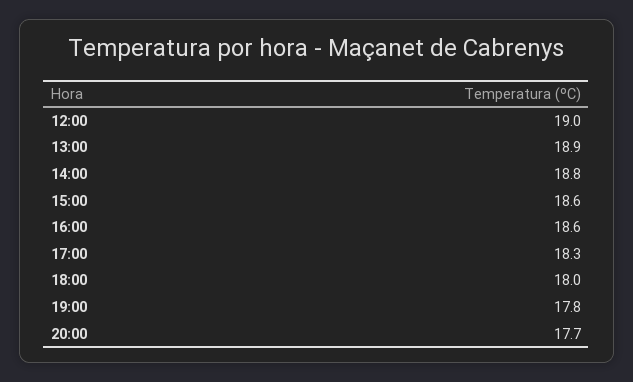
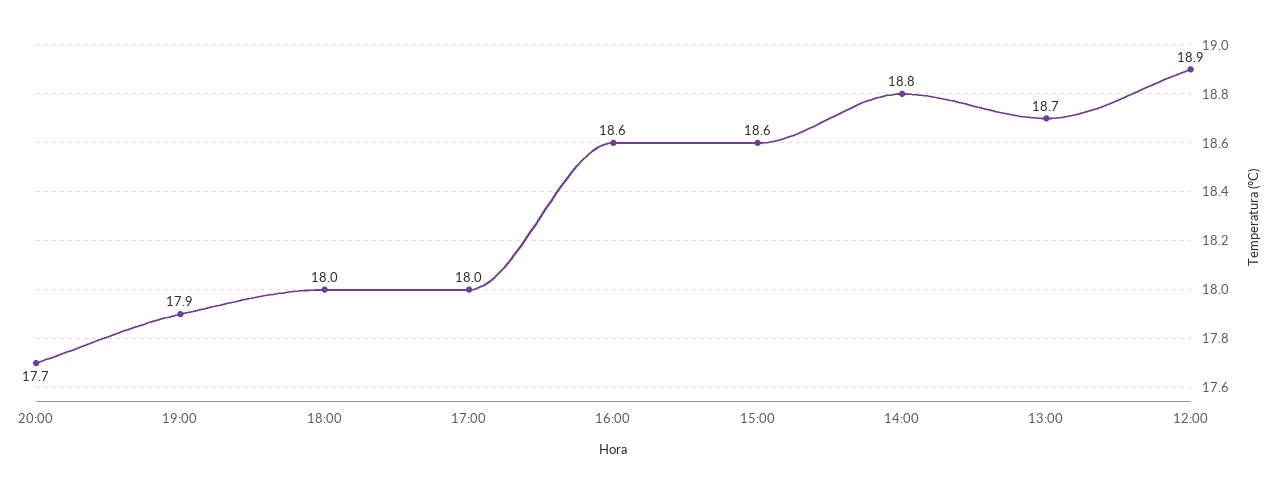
12:00: 19 -> 18.9
13:00: 18.9 -> 18.7
17:00: 18.3 -> 18
19:00: 17.8 -> 17.9

